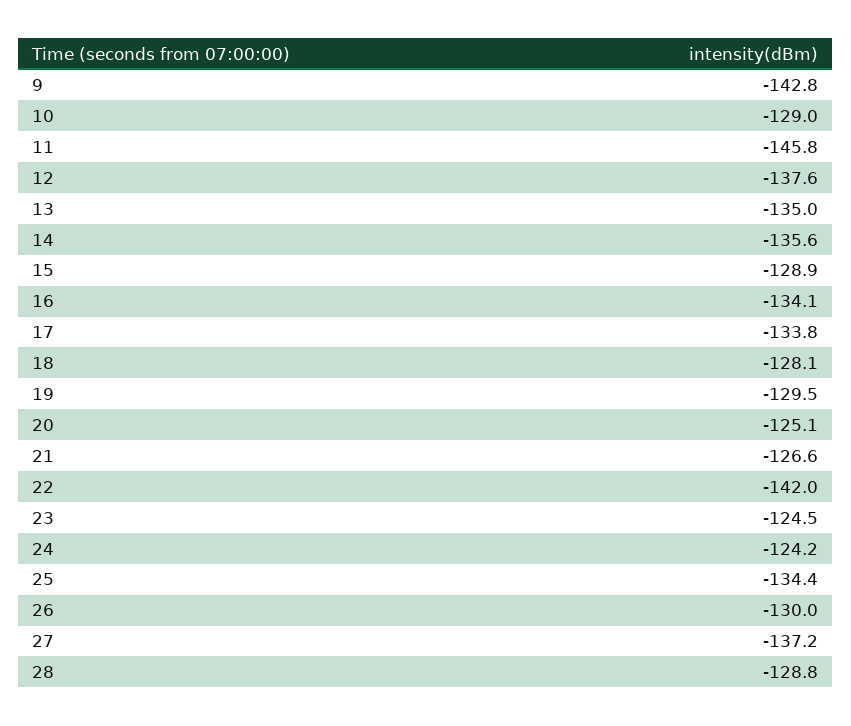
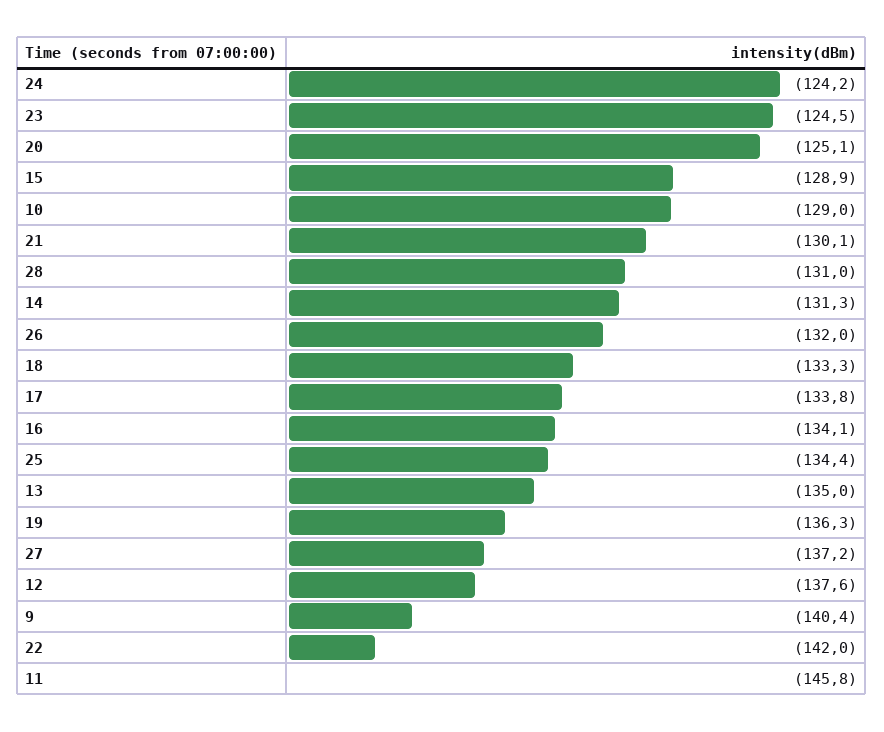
9: -142.8 -> -140.4
14: -135.6 -> -131.3
18: -128.1 -> -133.3
19: -129.5 -> -136.3
21: -126.6 -> -130.1
26: -130 -> -132
28: -128.8 -> -131

